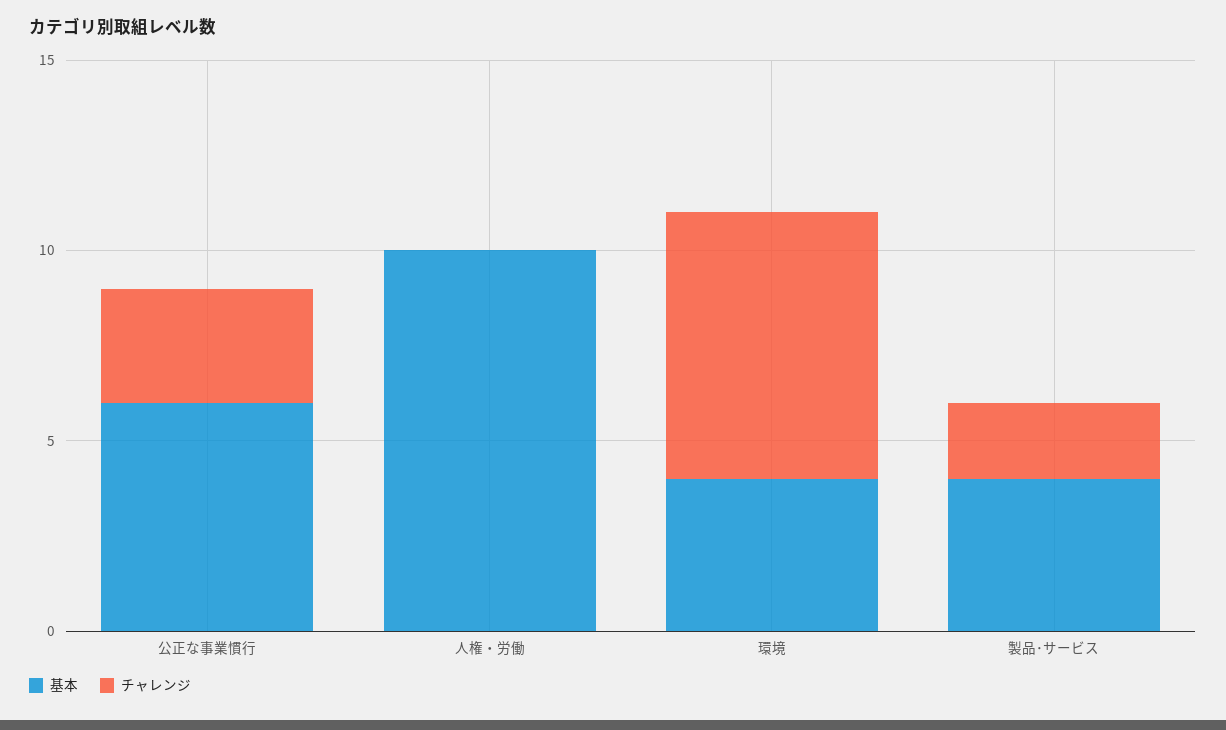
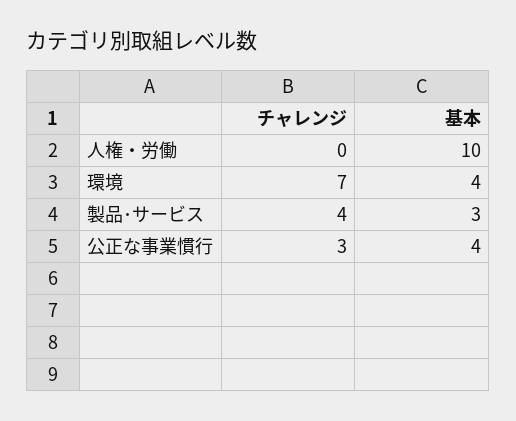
基本, 公正な事業慣行: 6 -> 4
基本, 製品･サービス: 4 -> 3
チャレンジ, 製品･サービス: 2 -> 4

